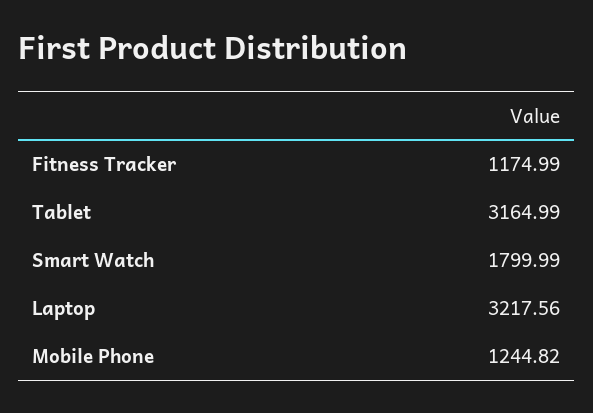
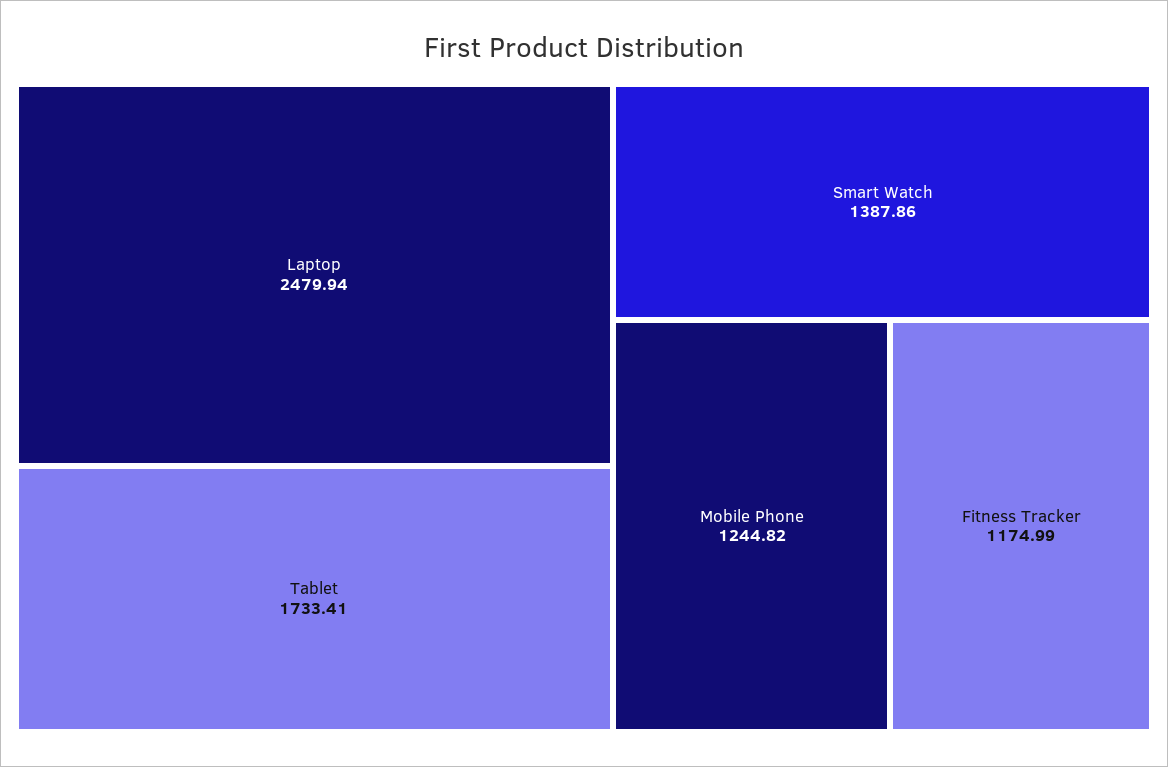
Tablet: 3164.99 -> 1733.41
Smart Watch: 1799.99 -> 1387.86
Laptop: 3217.56 -> 2479.94

